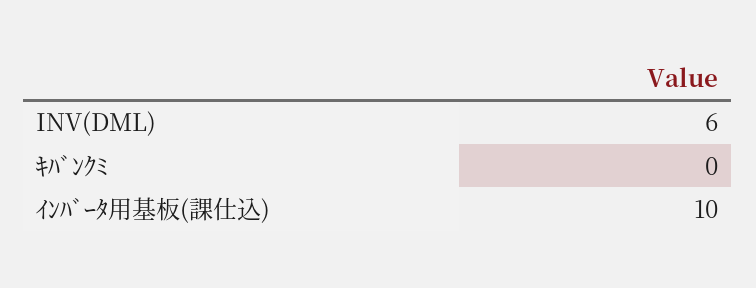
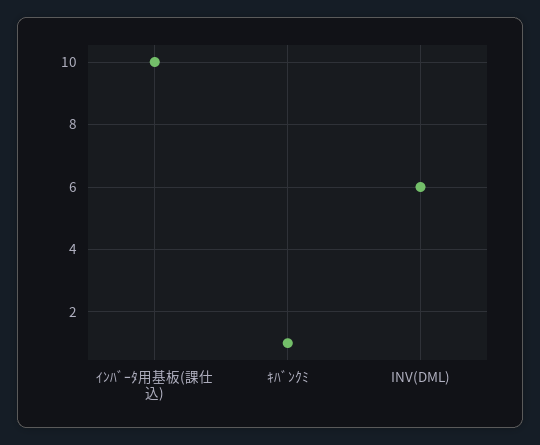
ｷﾊﾞﾝｸﾐ: 0 -> 1

